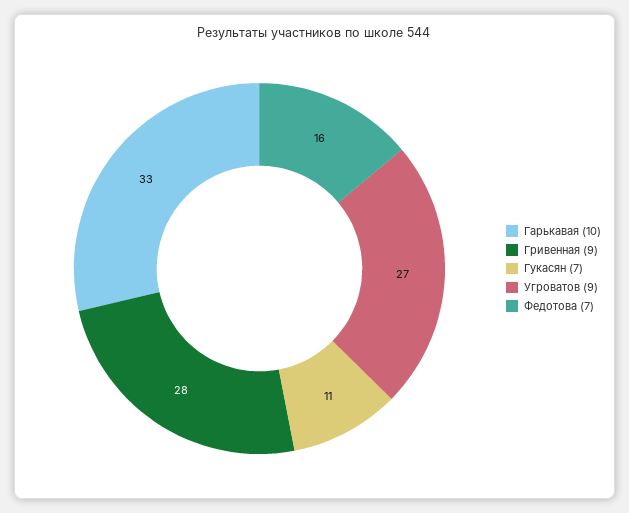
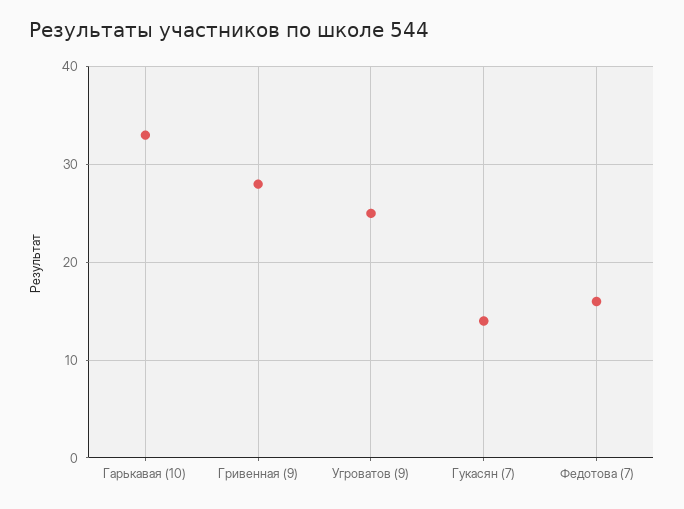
Гукасян (7): 11 -> 14
Угроватов (9): 27 -> 25

